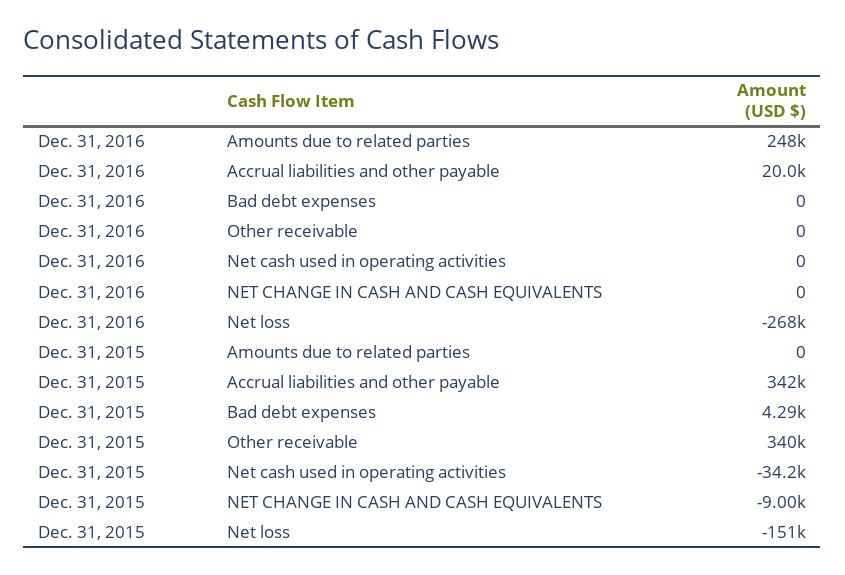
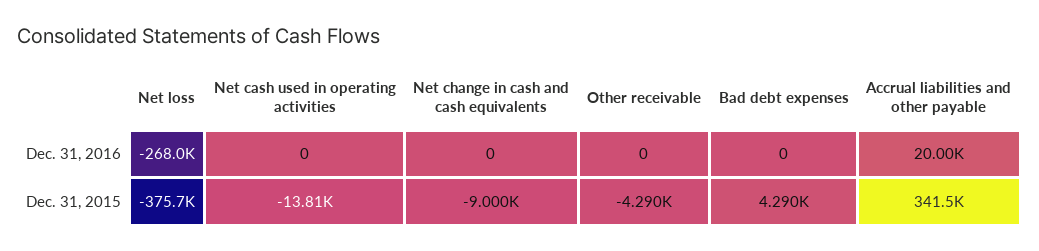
Dec. 31, 2016, Amounts due to related parties: 248000 -> none
Dec. 31, 2015, Amounts due to related parties: 0 -> none
Dec. 31, 2015, Other receivable: 340000 -> -4290
Dec. 31, 2015, Net cash used in operating activities: -34200 -> -13810
Dec. 31, 2015, Net loss: -151000 -> -375700

